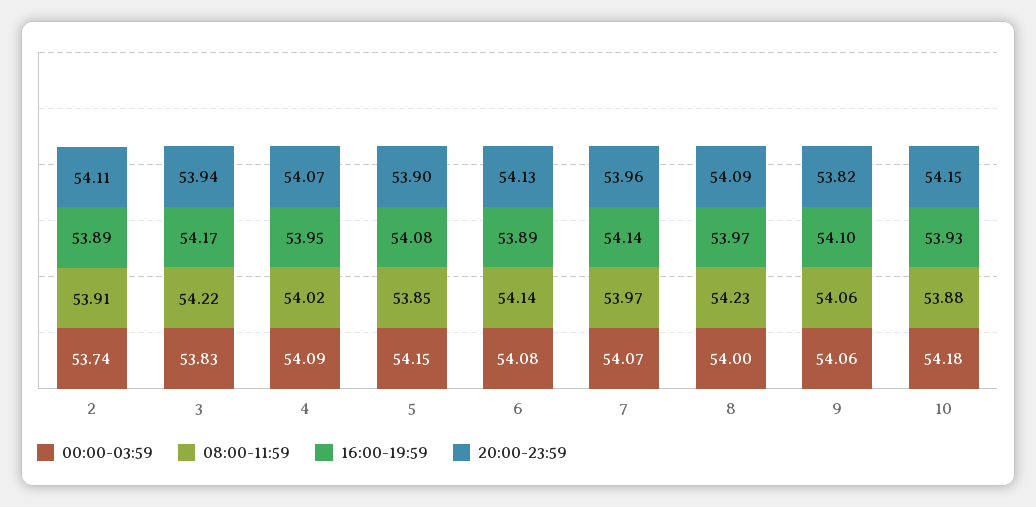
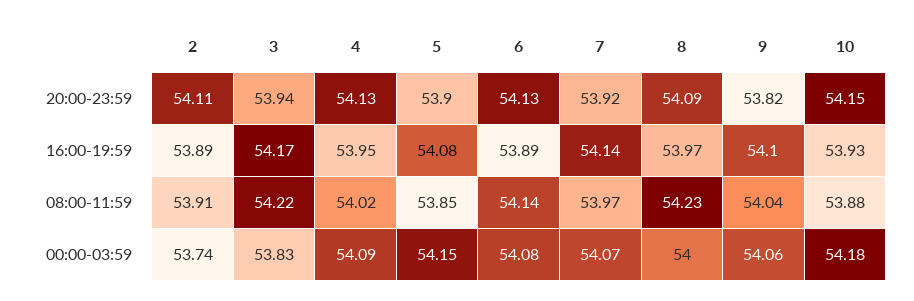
20:00-23:59, 4: 54.07 -> 54.13
20:00-23:59, 7: 53.96 -> 53.92
08:00-11:59, 9: 54.06 -> 54.04

